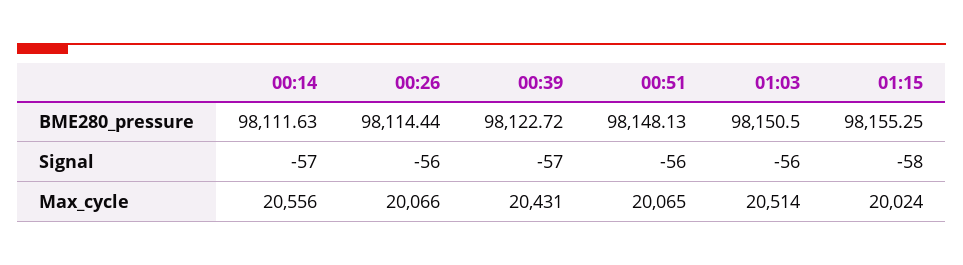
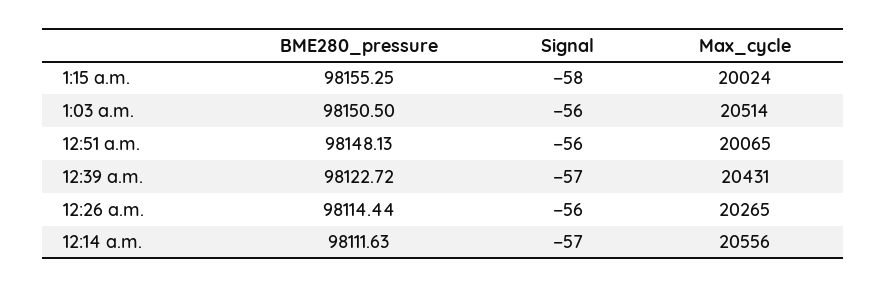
00:26, Max_cycle: 20066 -> 20265

